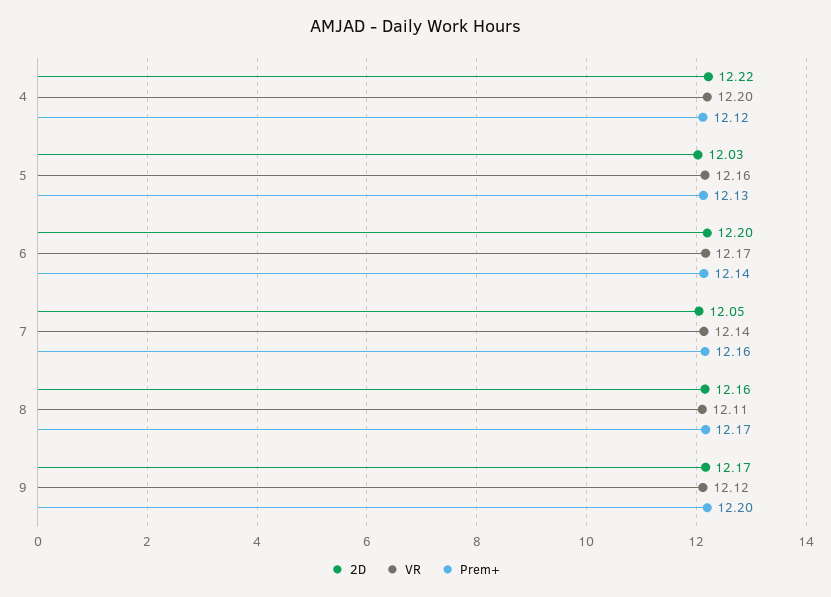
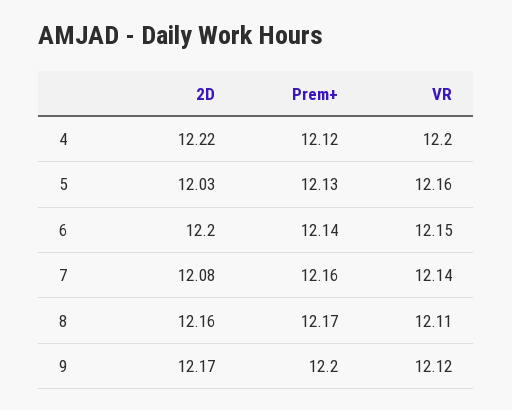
VR, 6: 12.17 -> 12.15
2D, 7: 12.05 -> 12.08

